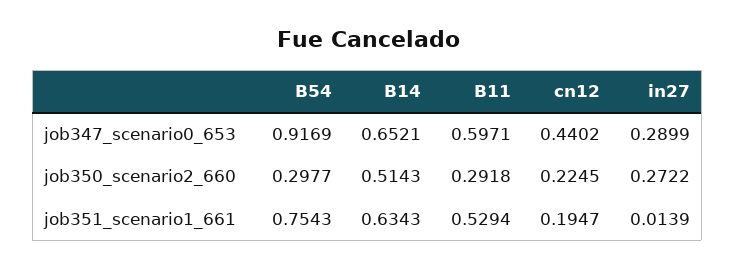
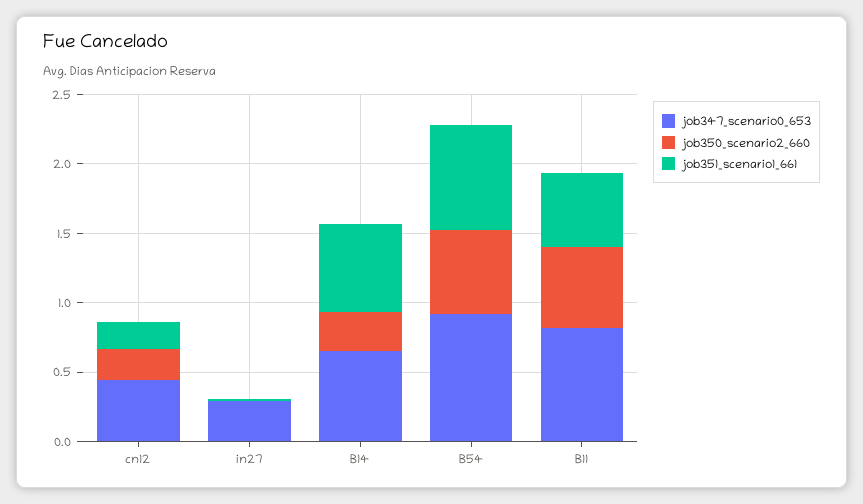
job347_scenario0_653, B11: 0.5971 -> 0.8
job350_scenario2_660, B54: 0.2977 -> 0.6
job350_scenario2_660, B14: 0.5143 -> 0.3
job350_scenario2_660, B11: 0.2918 -> 0.6
job350_scenario2_660, in27: 0.2722 -> 0

